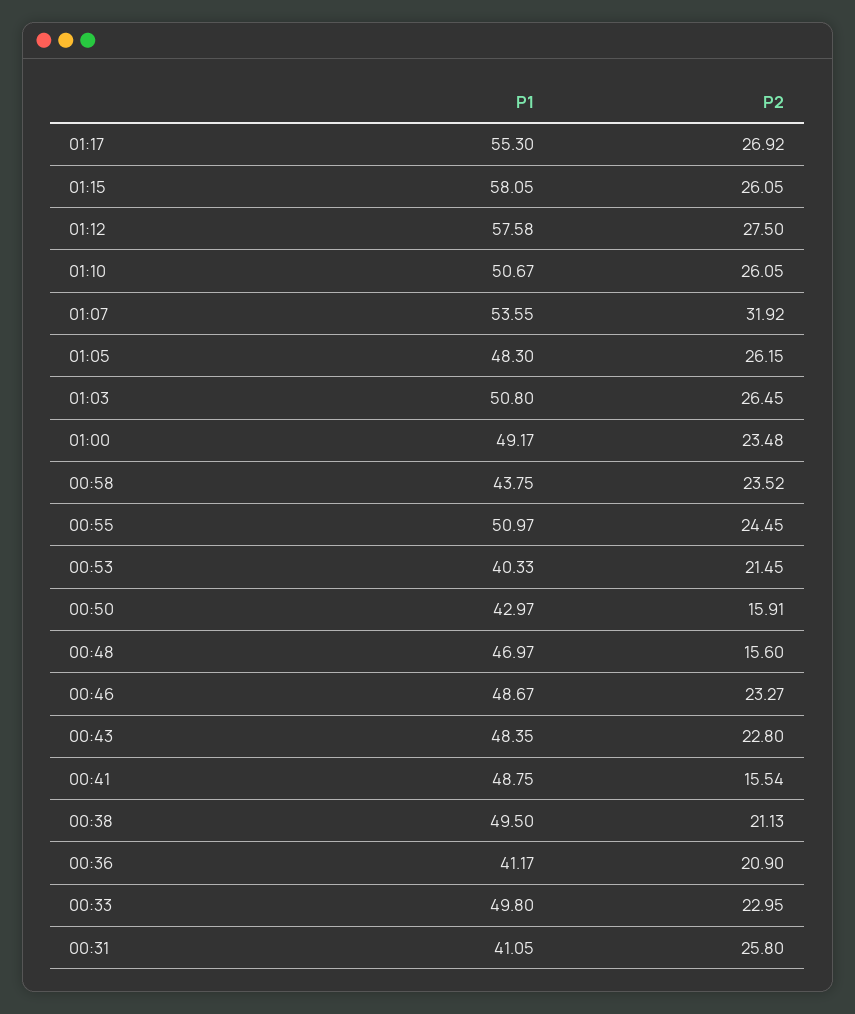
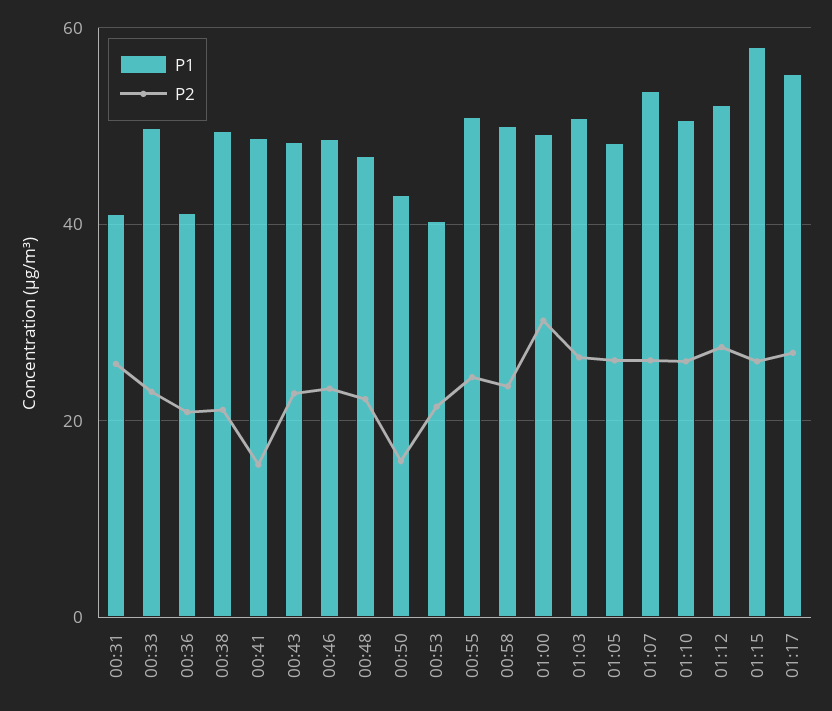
P1, 01:12: 57.58 -> 52
P2, 01:07: 31.92 -> 26
P2, 01:00: 23.48 -> 30
P1, 00:58: 43.75 -> 50
P2, 00:48: 15.6 -> 22

